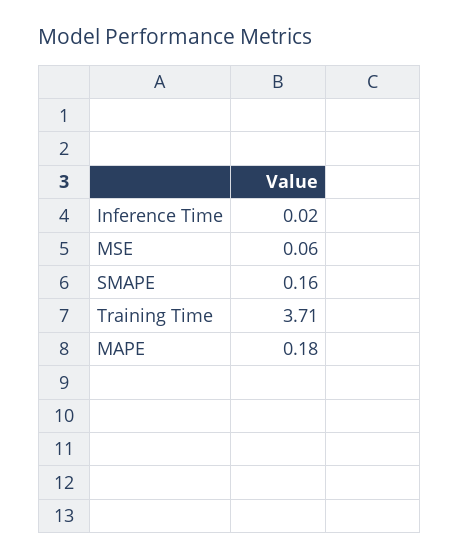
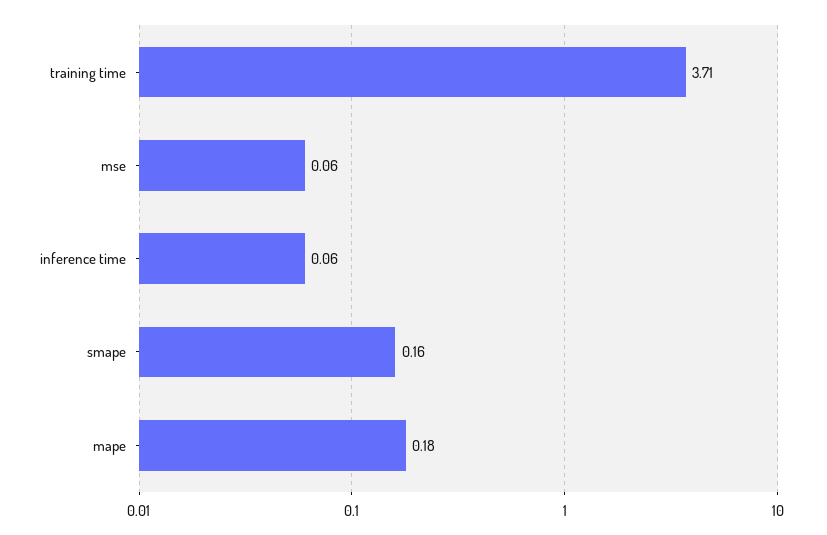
Inference Time: 0.02 -> 0.06

